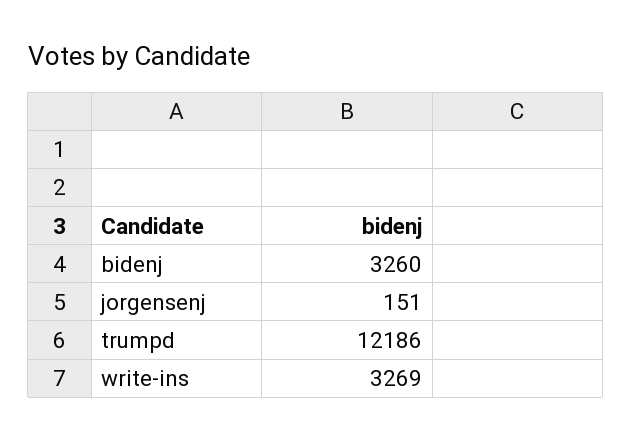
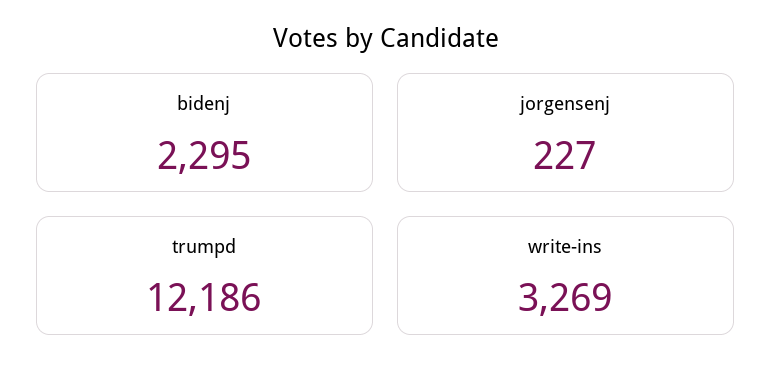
bidenj: 3260 -> 2295
jorgensenj: 151 -> 227

